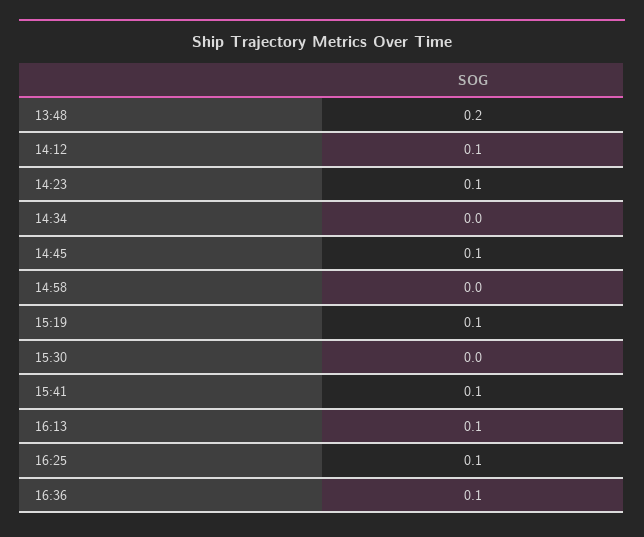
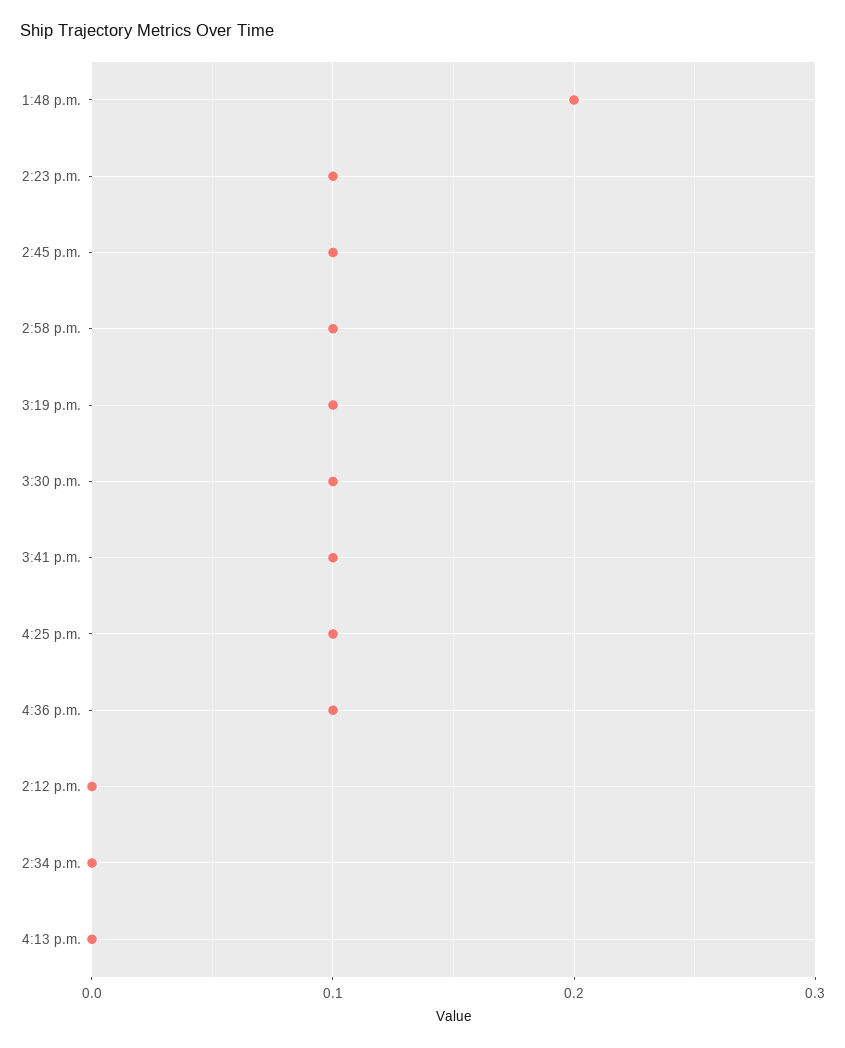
14:12: 0.1 -> 0
14:58: 0 -> 0.1
15:30: 0 -> 0.1
16:13: 0.1 -> 0

